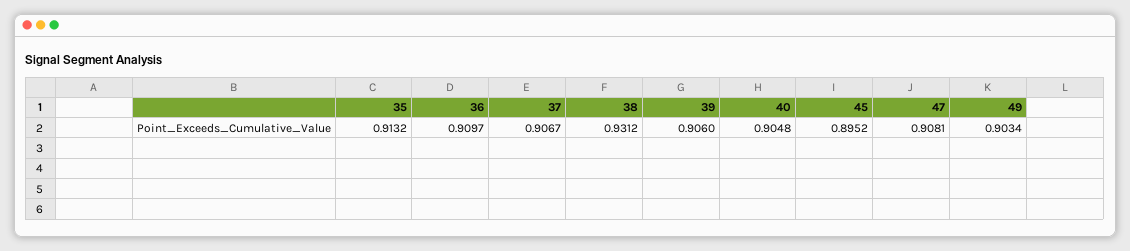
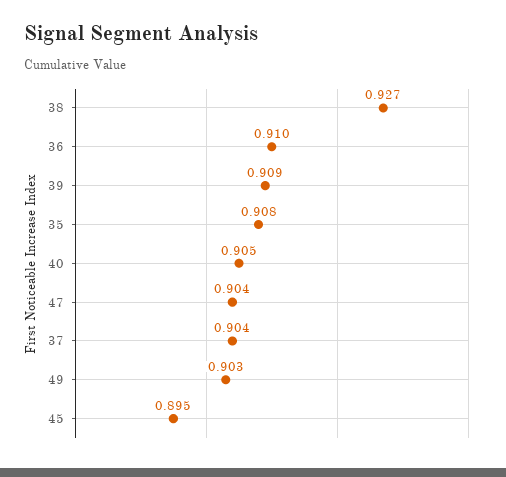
35: 0.9132 -> 0.908
37: 0.9067 -> 0.904
38: 0.9312 -> 0.927
39: 0.906 -> 0.909
47: 0.9081 -> 0.904

